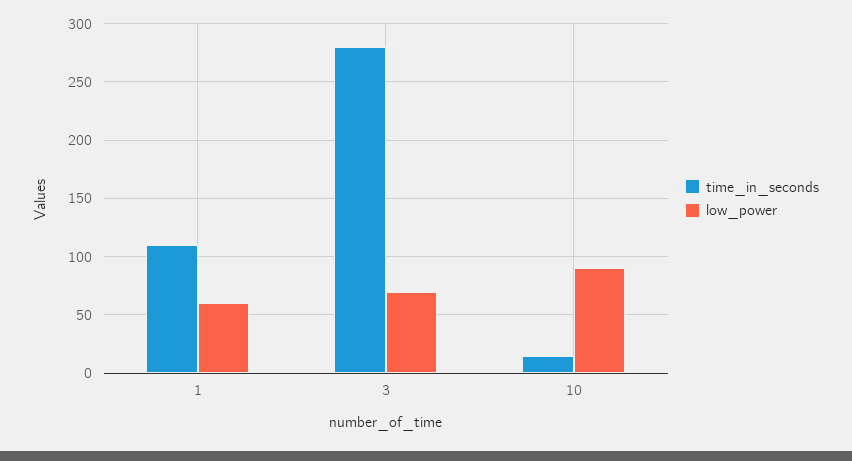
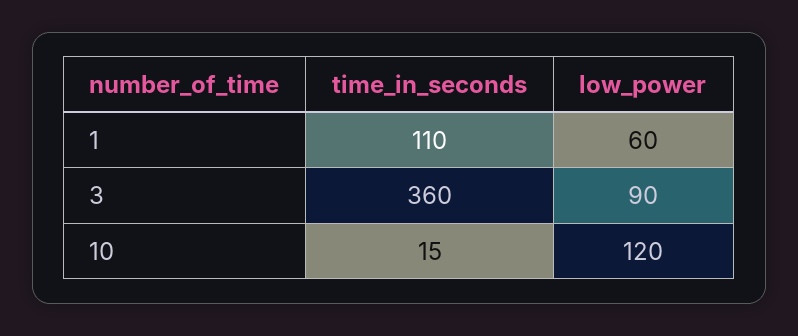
time_in_seconds, 3: 280 -> 360
low_power, 3: 70 -> 90
low_power, 10: 90 -> 120

